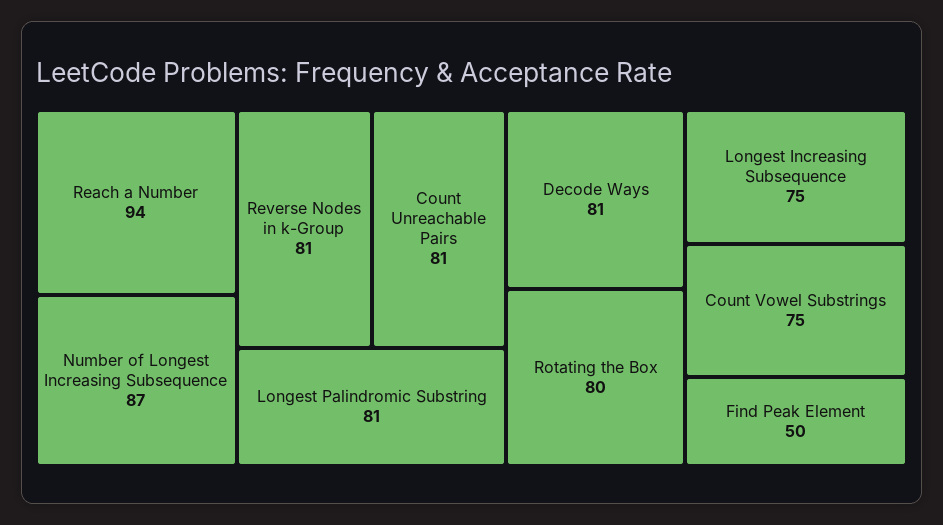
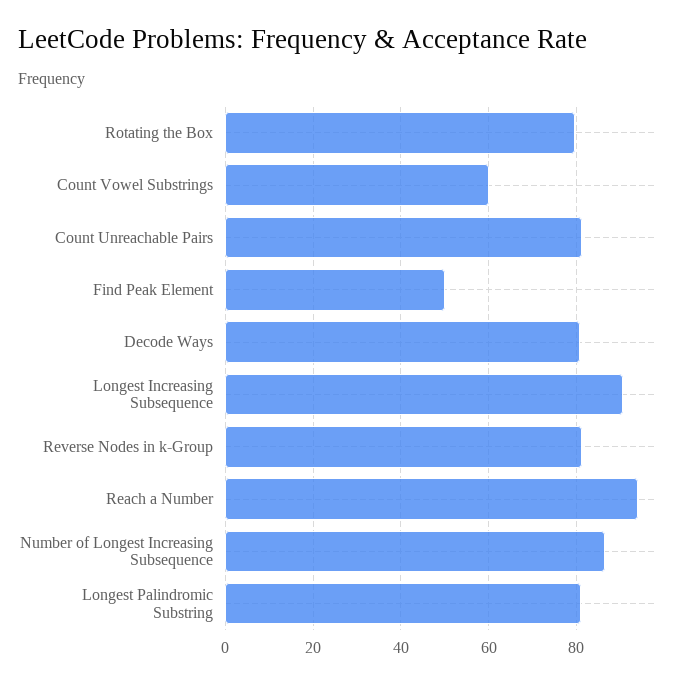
Longest Increasing Subsequence: 75 -> 90
Count Vowel Substrings: 75 -> 60

